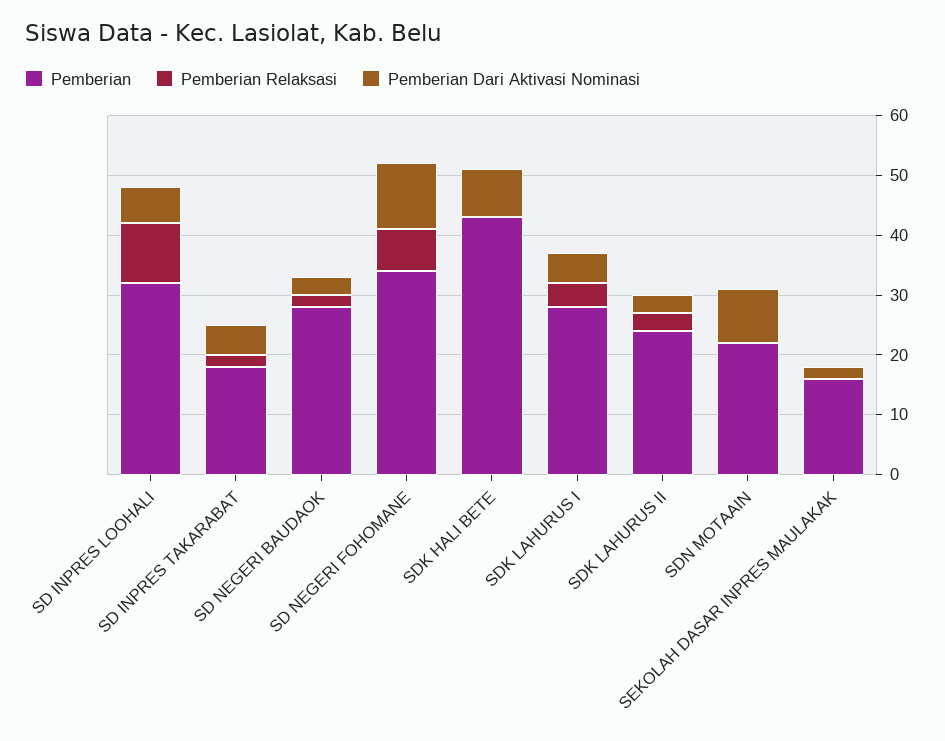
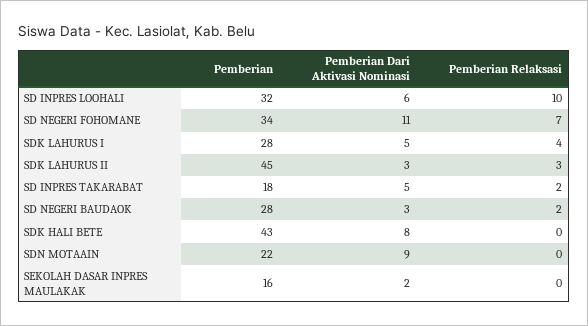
Pemberian, SDK LAHURUS II: 25 -> 45

